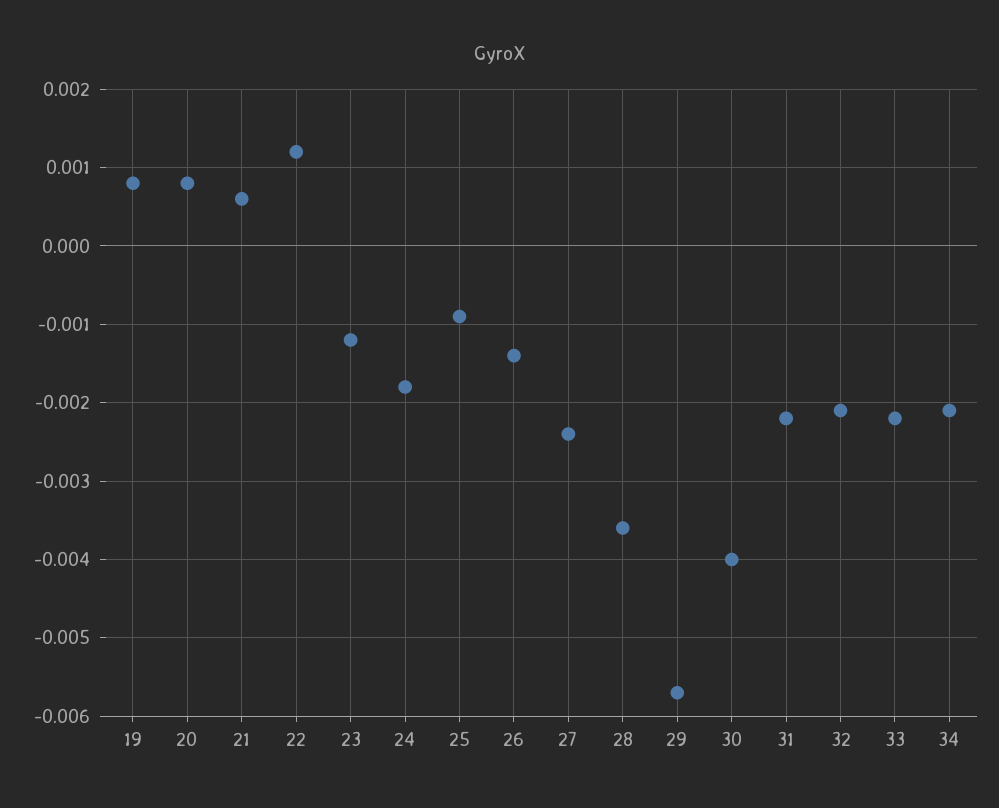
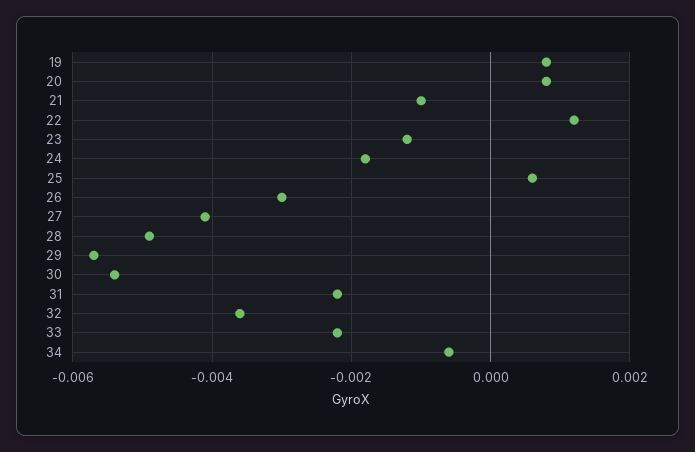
21: 0.0006 -> -0.001
25: -0.0009 -> 0.0005
26: -0.0014 -> -0.003
27: -0.0024 -> -0.004
28: -0.0036 -> -0.005
30: -0.004 -> -0.0055
32: -0.0021 -> -0.0035
34: -0.0021 -> -0.0005

